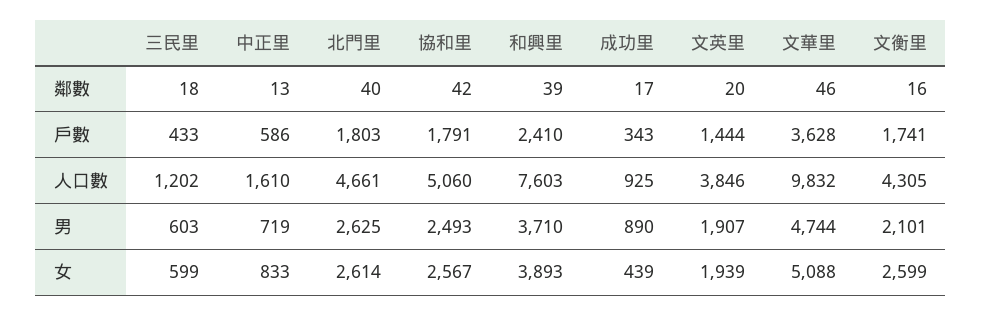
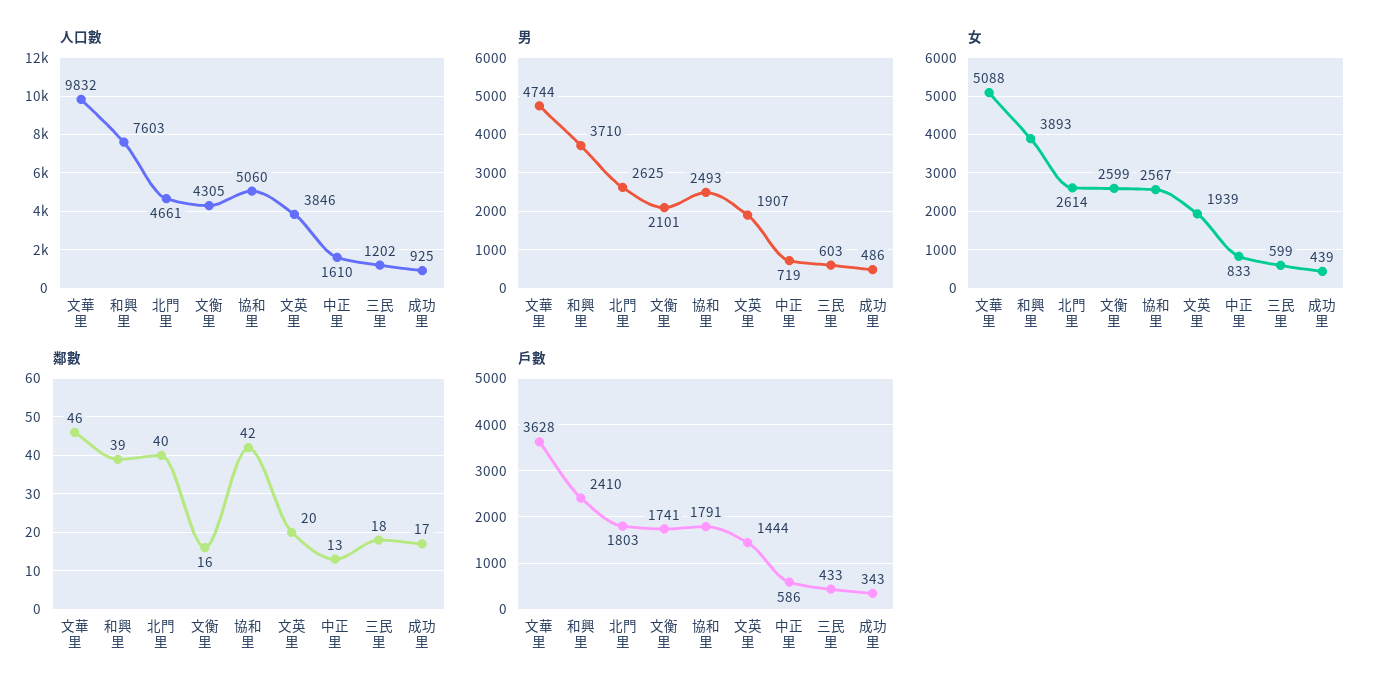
男, 成功里: 890 -> 486

